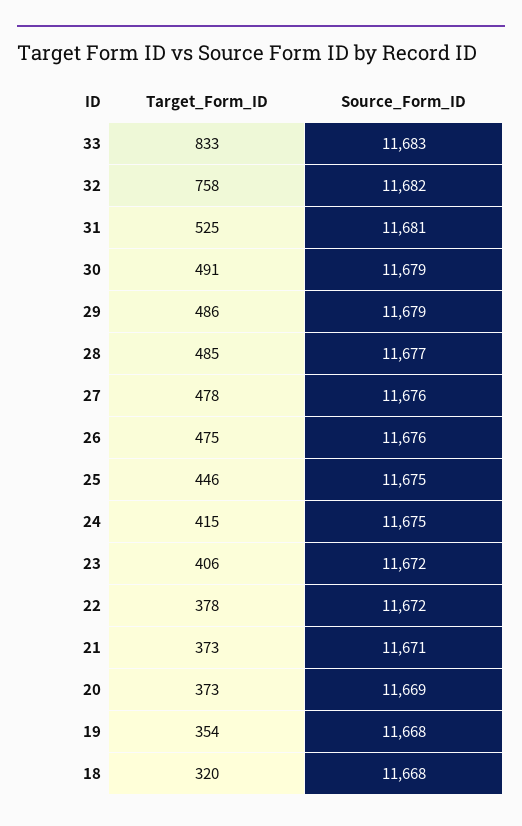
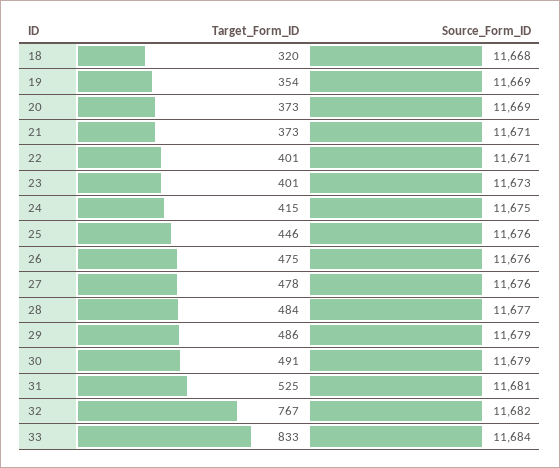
Source_Form_ID, 33: 11683 -> 11684
Target_Form_ID, 32: 758 -> 767
Target_Form_ID, 28: 485 -> 484
Source_Form_ID, 25: 11675 -> 11676
Target_Form_ID, 23: 406 -> 401
Source_Form_ID, 23: 11672 -> 11673
Target_Form_ID, 22: 378 -> 401
Source_Form_ID, 22: 11672 -> 11671
Source_Form_ID, 19: 11668 -> 11669

